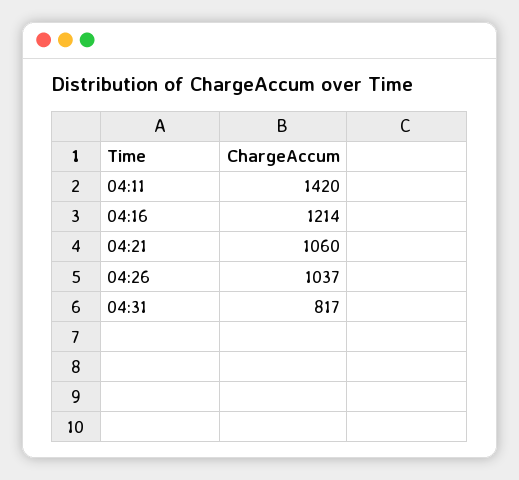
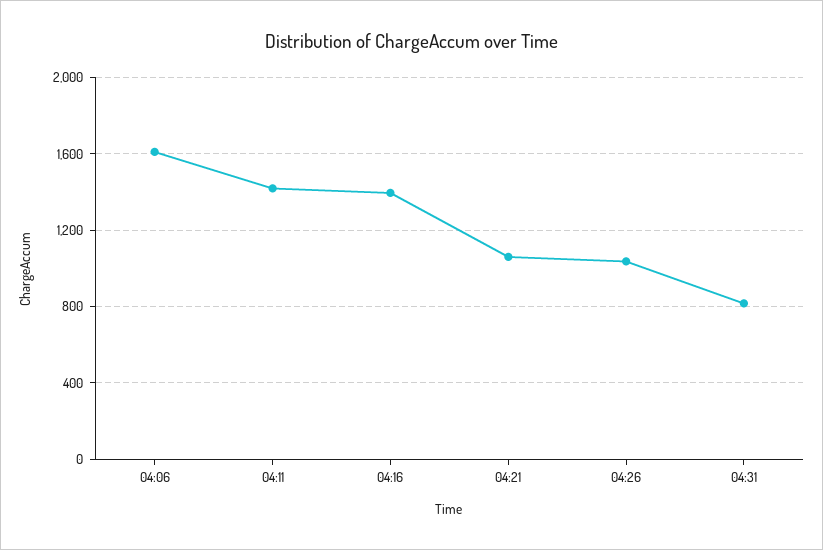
04:16: 1214 -> 1400
04:06: none -> 1600

